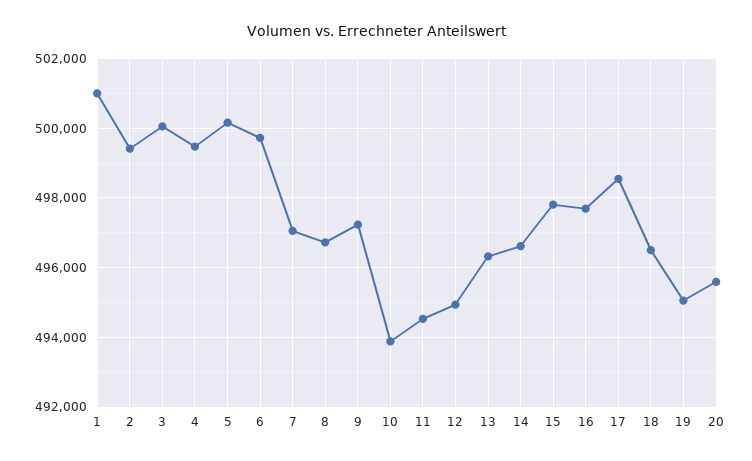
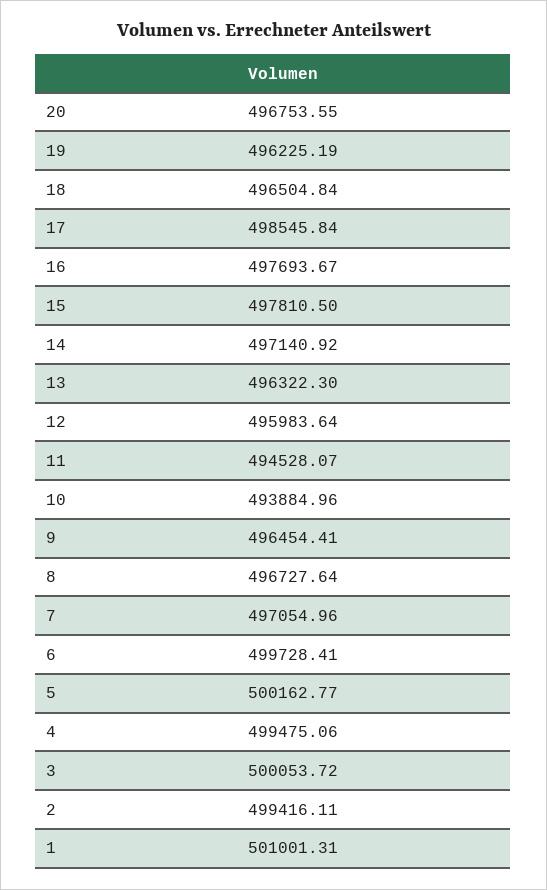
9: 497200 -> 496454.41
12: 495000 -> 495983.64
14: 496600 -> 497140.92
19: 495000 -> 496225.19
20: 495600 -> 496753.55

